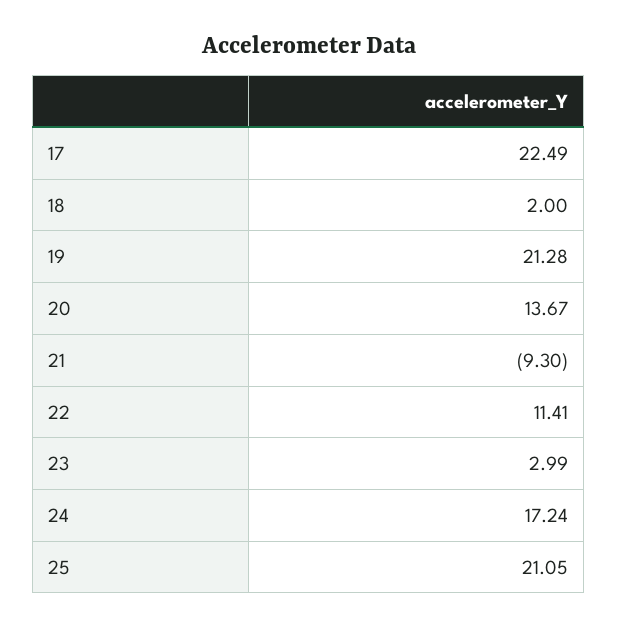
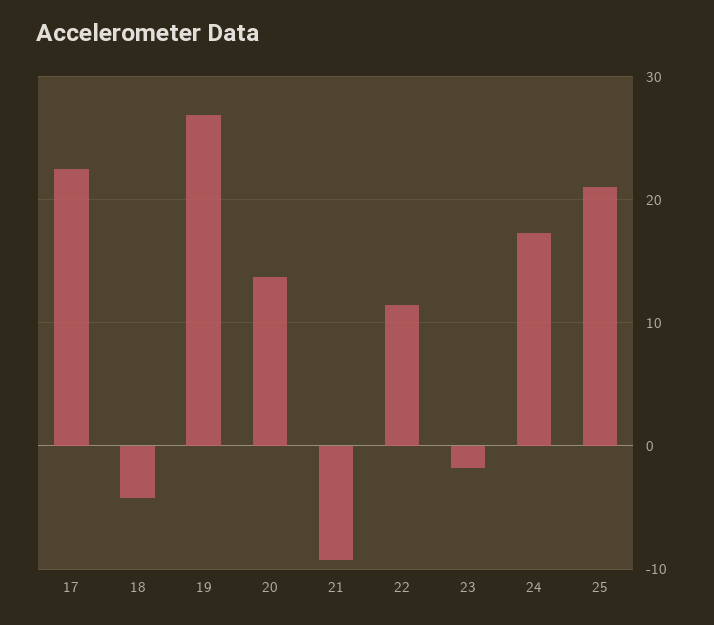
18: 2 -> -4
19: 21.28 -> 27
23: 2.99 -> -2

